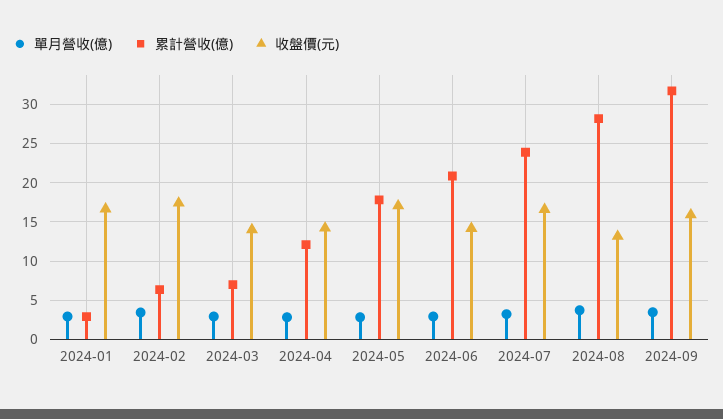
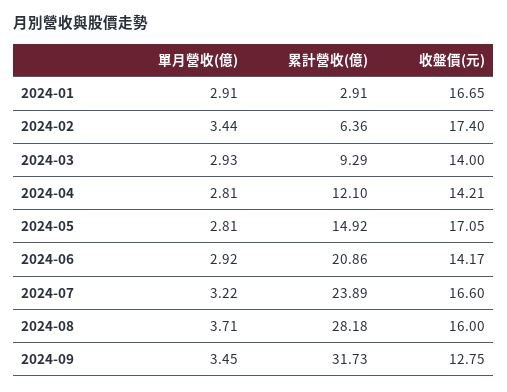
累計營收(億), 2024-03: 7 -> 9.29
累計營收(億), 2024-05: 18 -> 14.92
收盤價(元), 2024-08: 13 -> 16
收盤價(元), 2024-09: 16 -> 12.75

